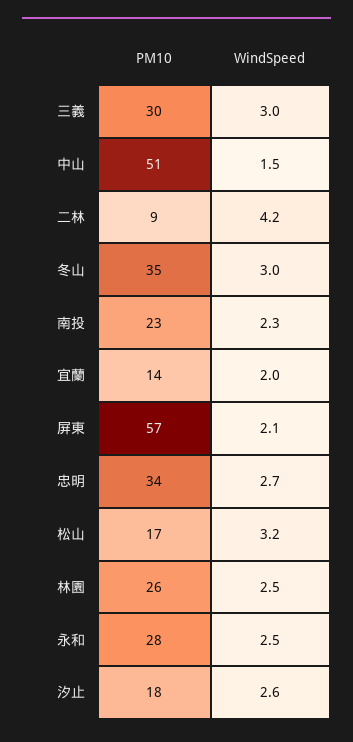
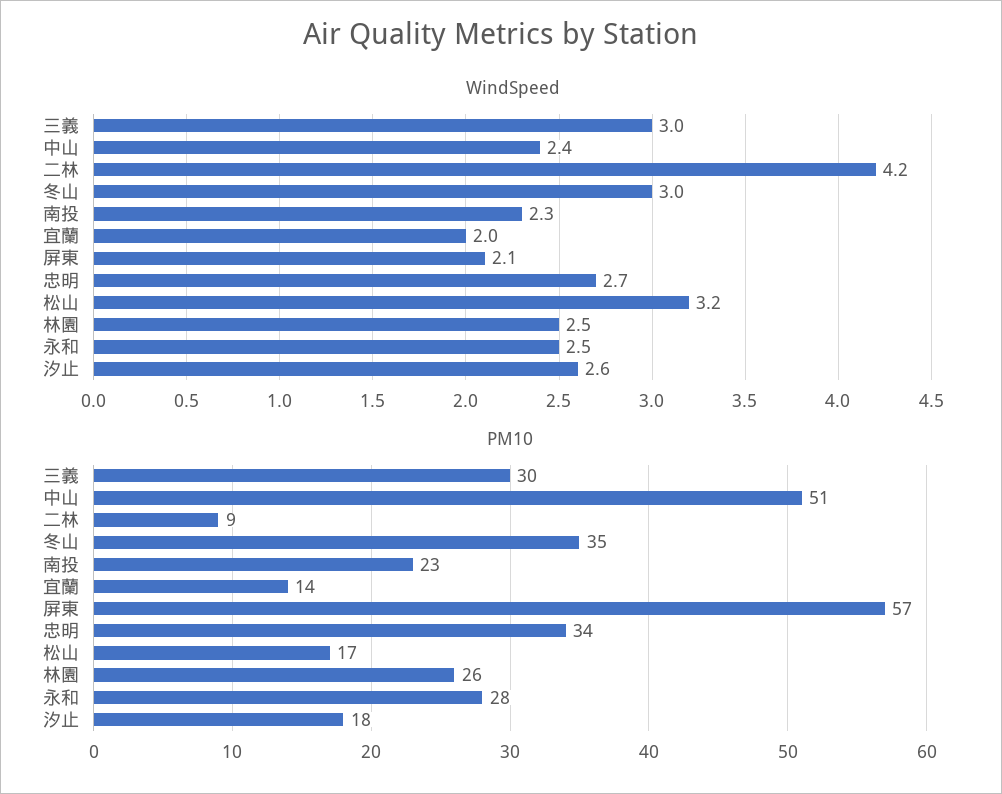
WindSpeed, 中山: 1.5 -> 2.4

